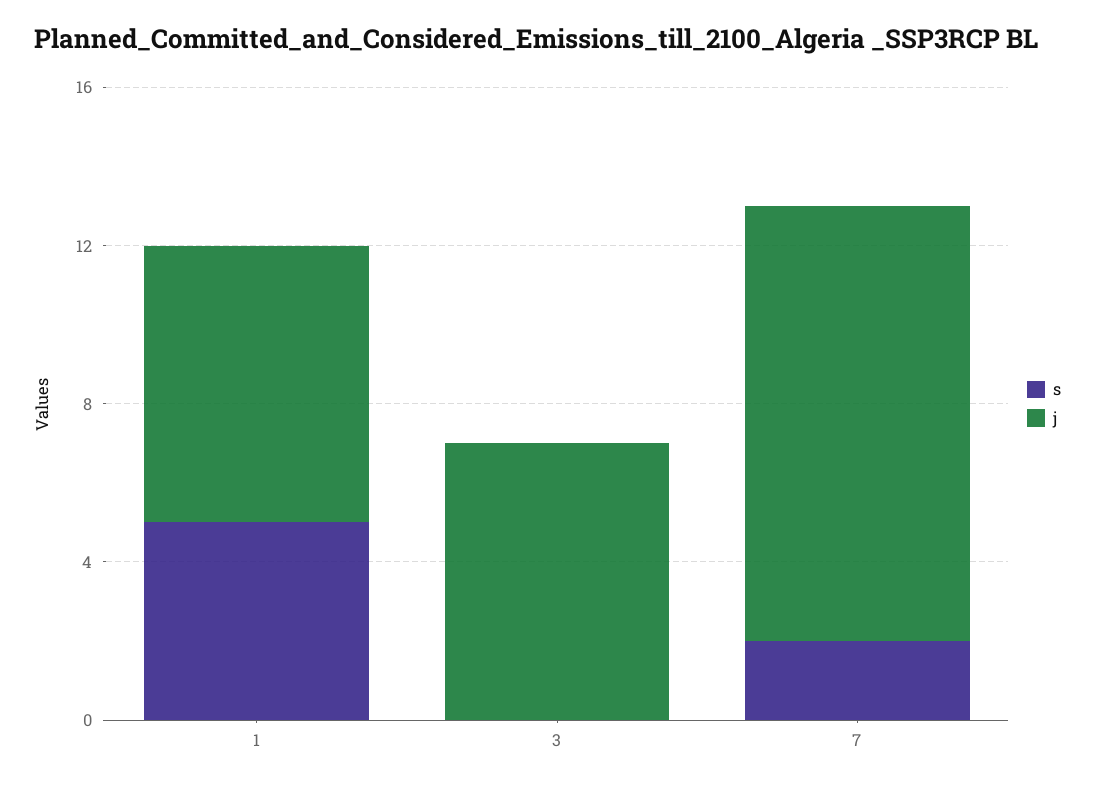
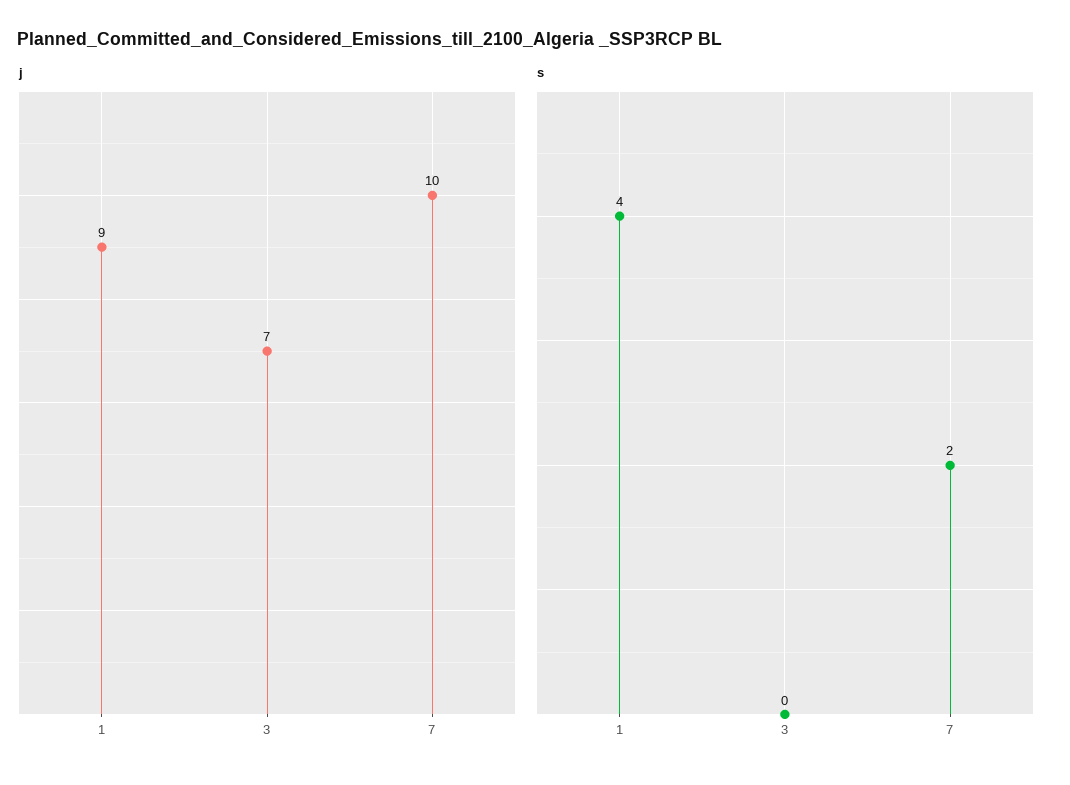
s, 1: 5 -> 4
j, 1: 7 -> 9
j, 7: 11 -> 10

